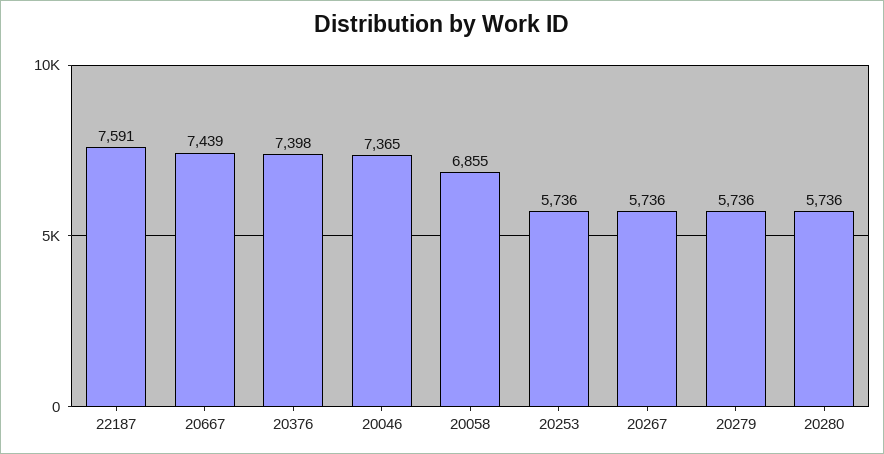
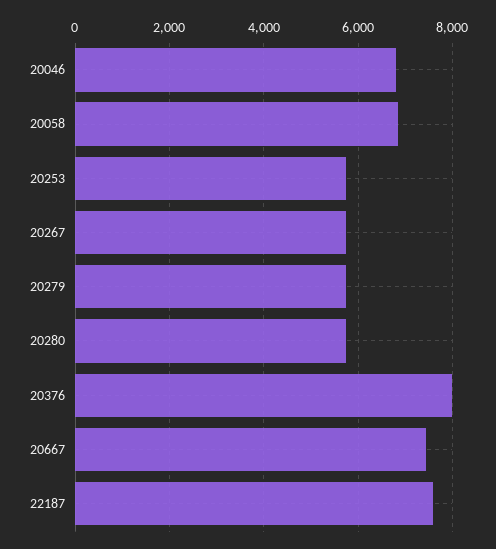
20376: 7398 -> 8000
20046: 7365 -> 6800

